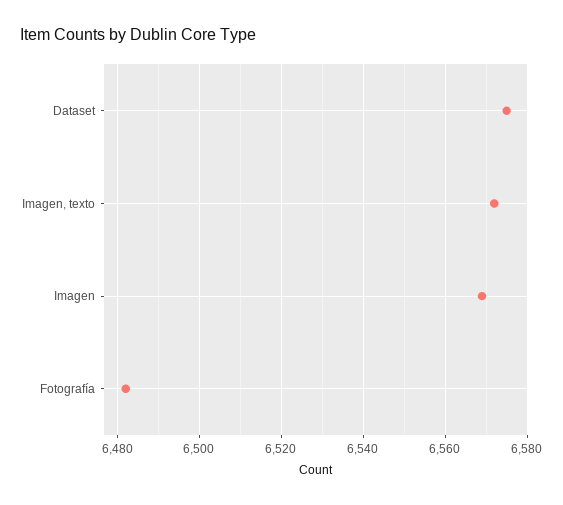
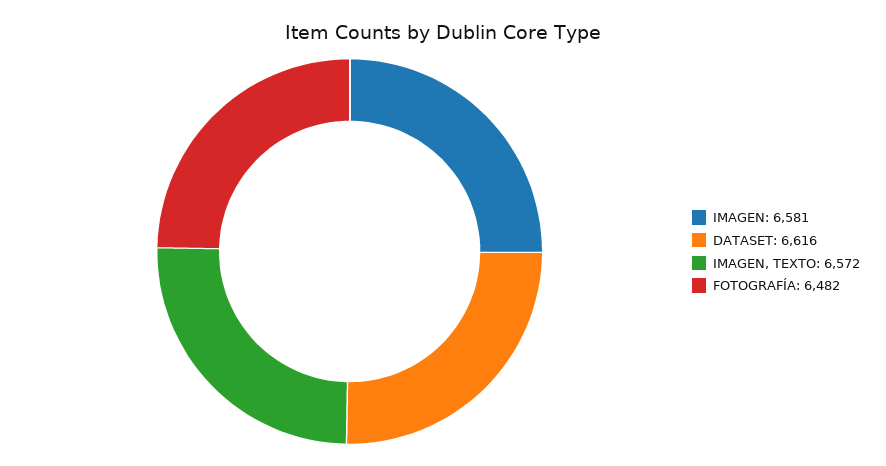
Dataset: 6575 -> 6616
Imagen: 6570 -> 6581

